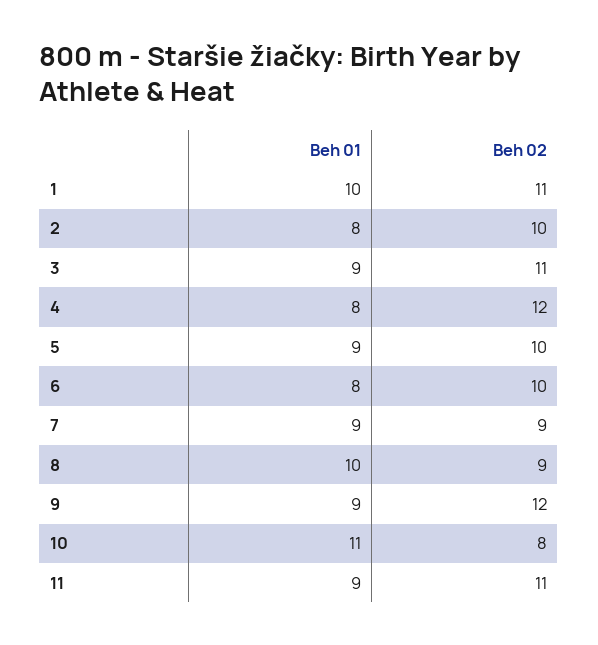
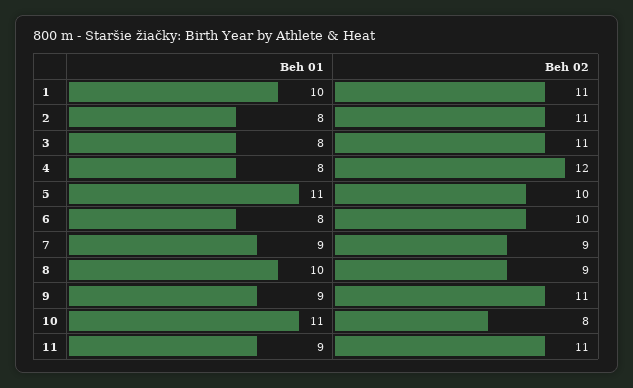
Beh 02, 2: 10 -> 11
Beh 01, 3: 9 -> 8
Beh 01, 5: 9 -> 11
Beh 02, 9: 12 -> 11

